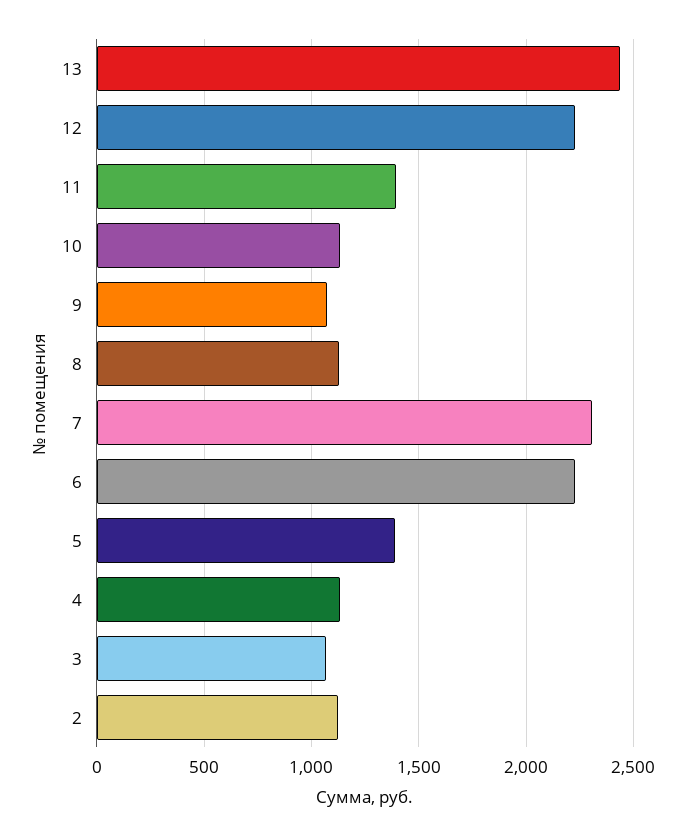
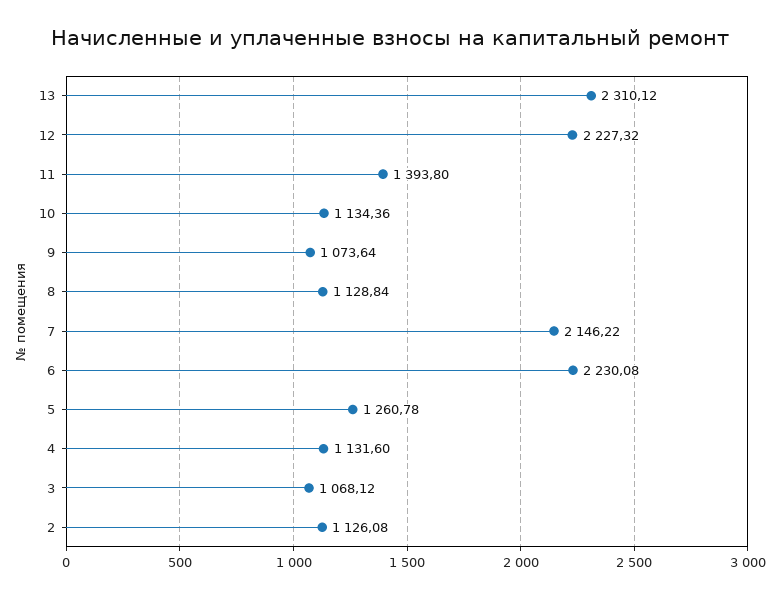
13: 2450 -> 2310.12
7: 2300 -> 2146.22
5: 1400 -> 1260.78

